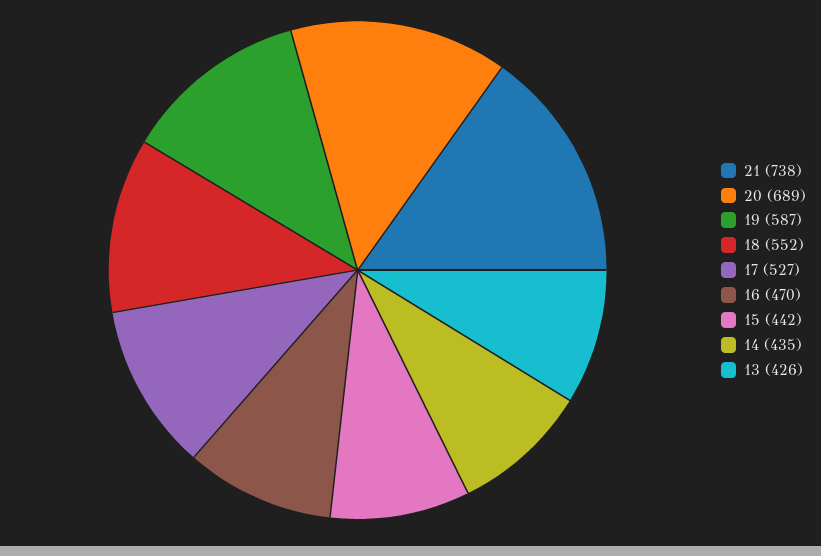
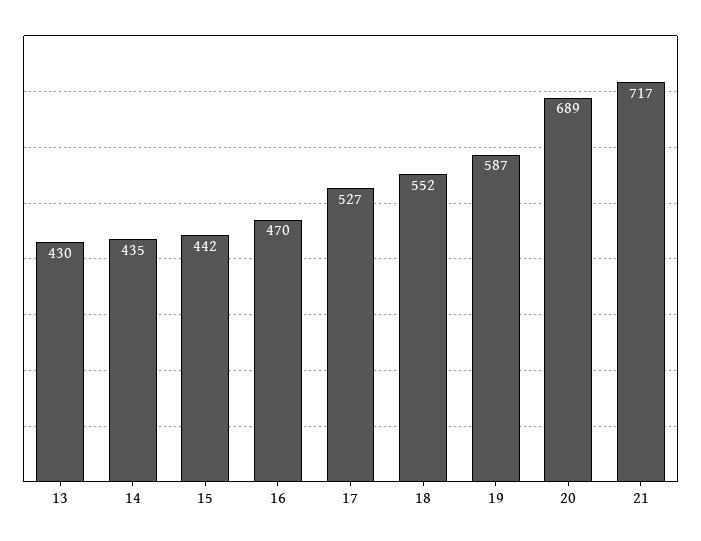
21: 738 -> 717
13: 426 -> 430

